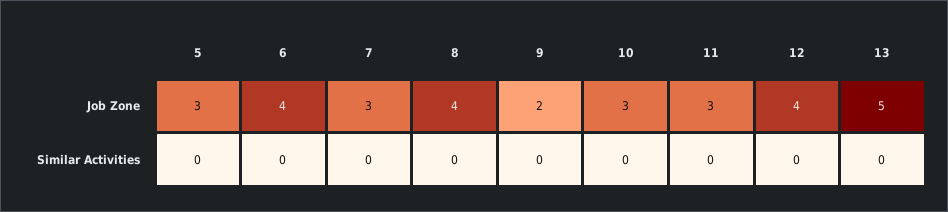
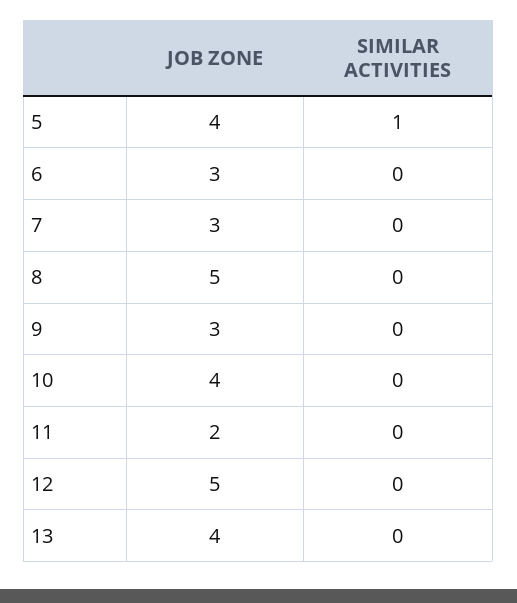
5, Job Zone: 3 -> 4
6, Job Zone: 4 -> 3
8, Job Zone: 4 -> 5
9, Job Zone: 2 -> 3
10, Job Zone: 3 -> 4
11, Job Zone: 3 -> 2
12, Job Zone: 4 -> 5
13, Job Zone: 5 -> 4
5, Similar Activities: 0 -> 1

